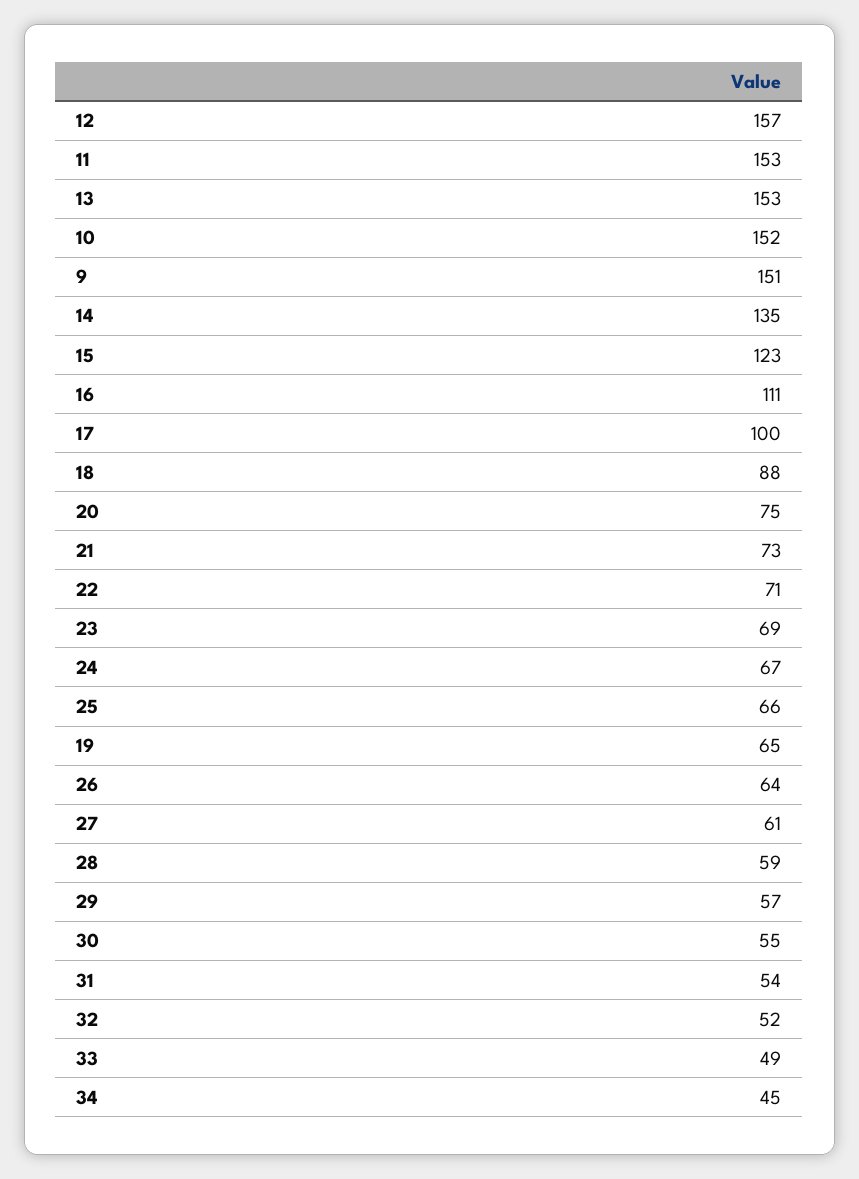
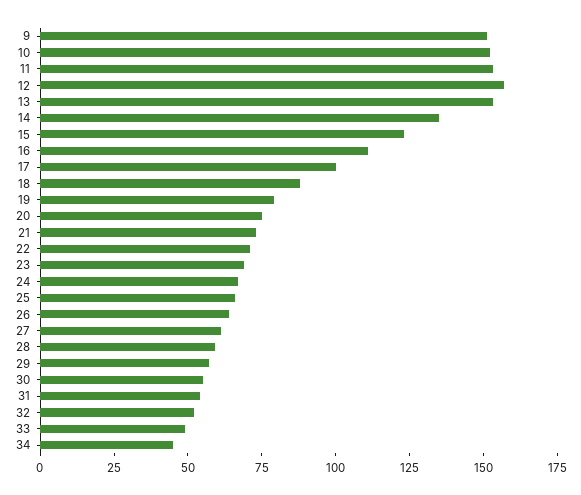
19: 65 -> 80

